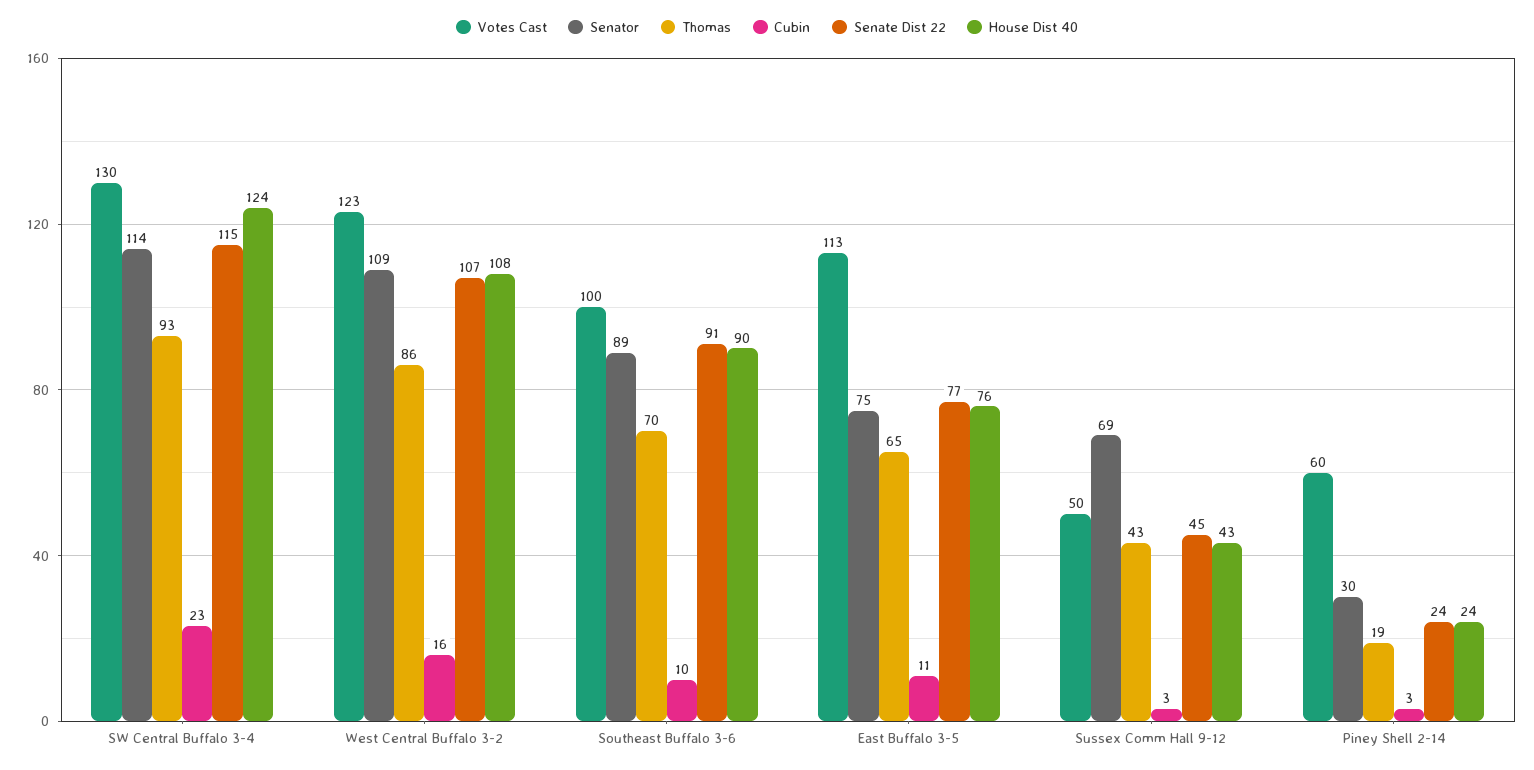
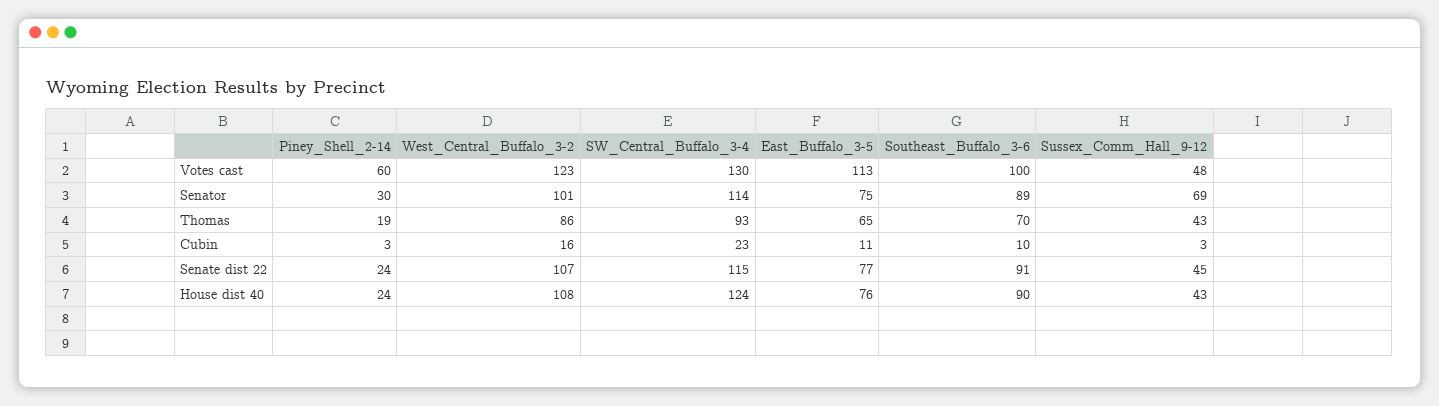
Senator, West Central Buffalo 3-2: 109 -> 101
Votes Cast, Sussex Comm Hall 9-12: 50 -> 48

